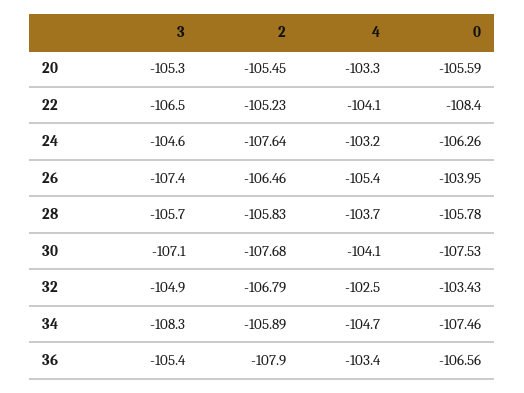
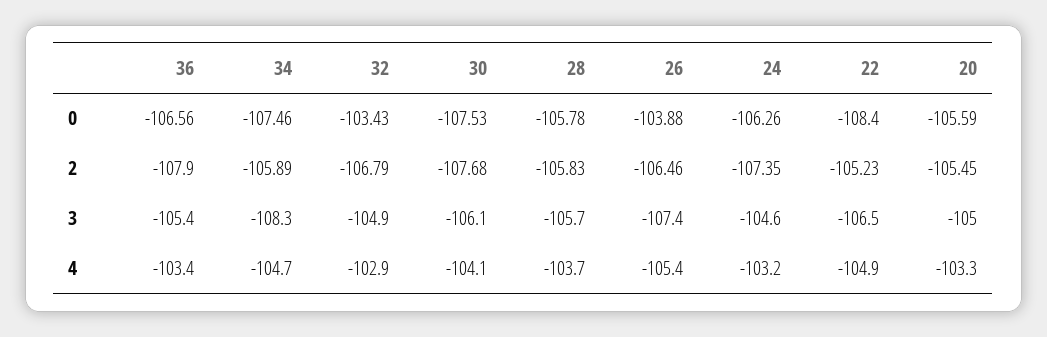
3, 20: -105.3 -> -105
4, 22: -104.1 -> -104.9
2, 24: -107.64 -> -107.35
0, 26: -103.95 -> -103.88
3, 30: -107.1 -> -106.1
4, 32: -102.5 -> -102.9

